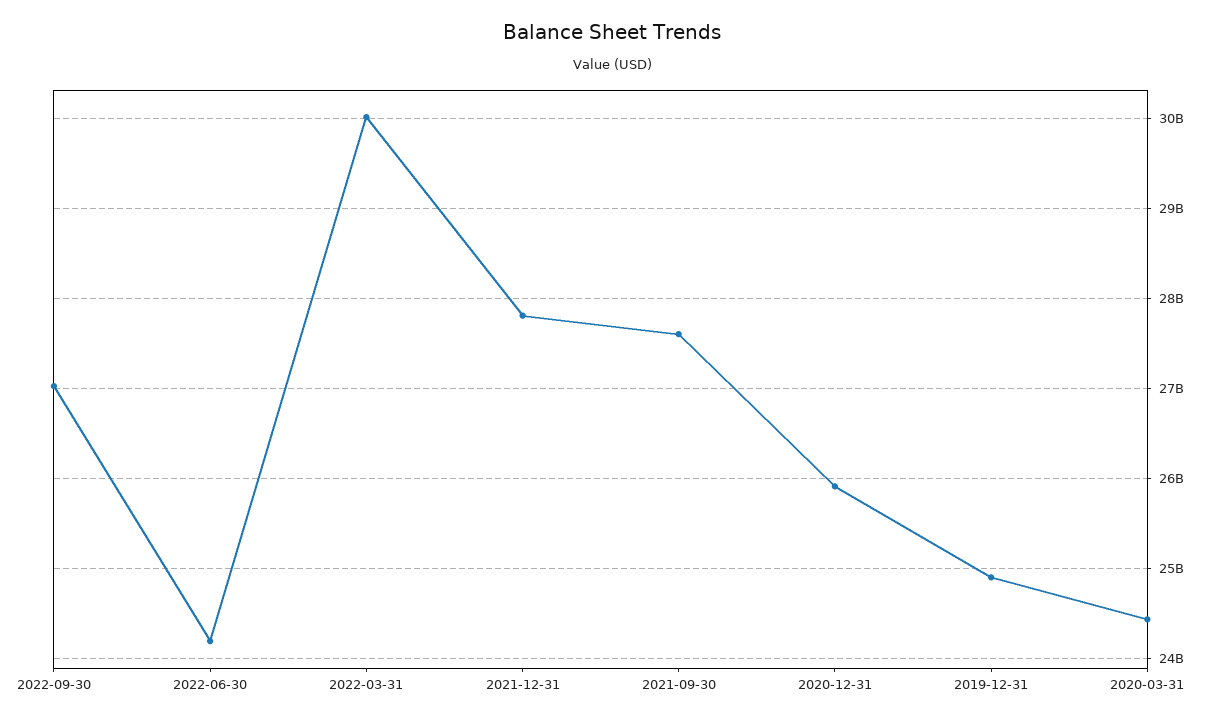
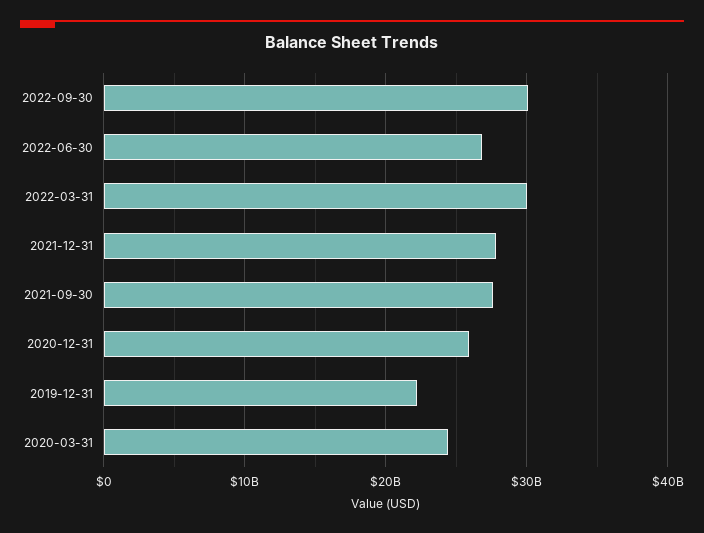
2022-09-30: 27000000000 -> 30000000000
2022-06-30: 24200000000 -> 27000000000
2019-12-31: 24900000000 -> 22000000000

